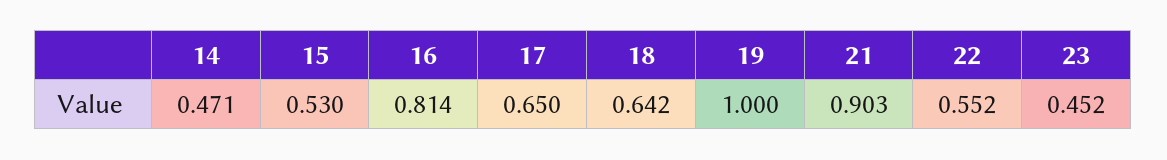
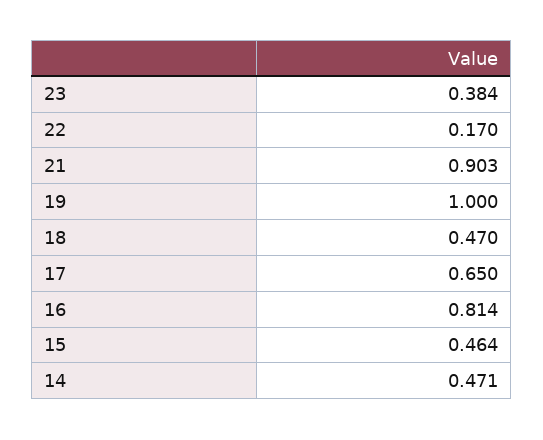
15: 0.53 -> 0.464
18: 0.642 -> 0.47
22: 0.552 -> 0.17
23: 0.452 -> 0.384

